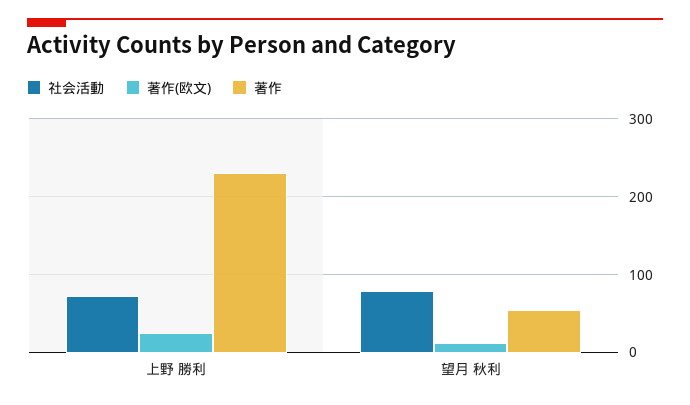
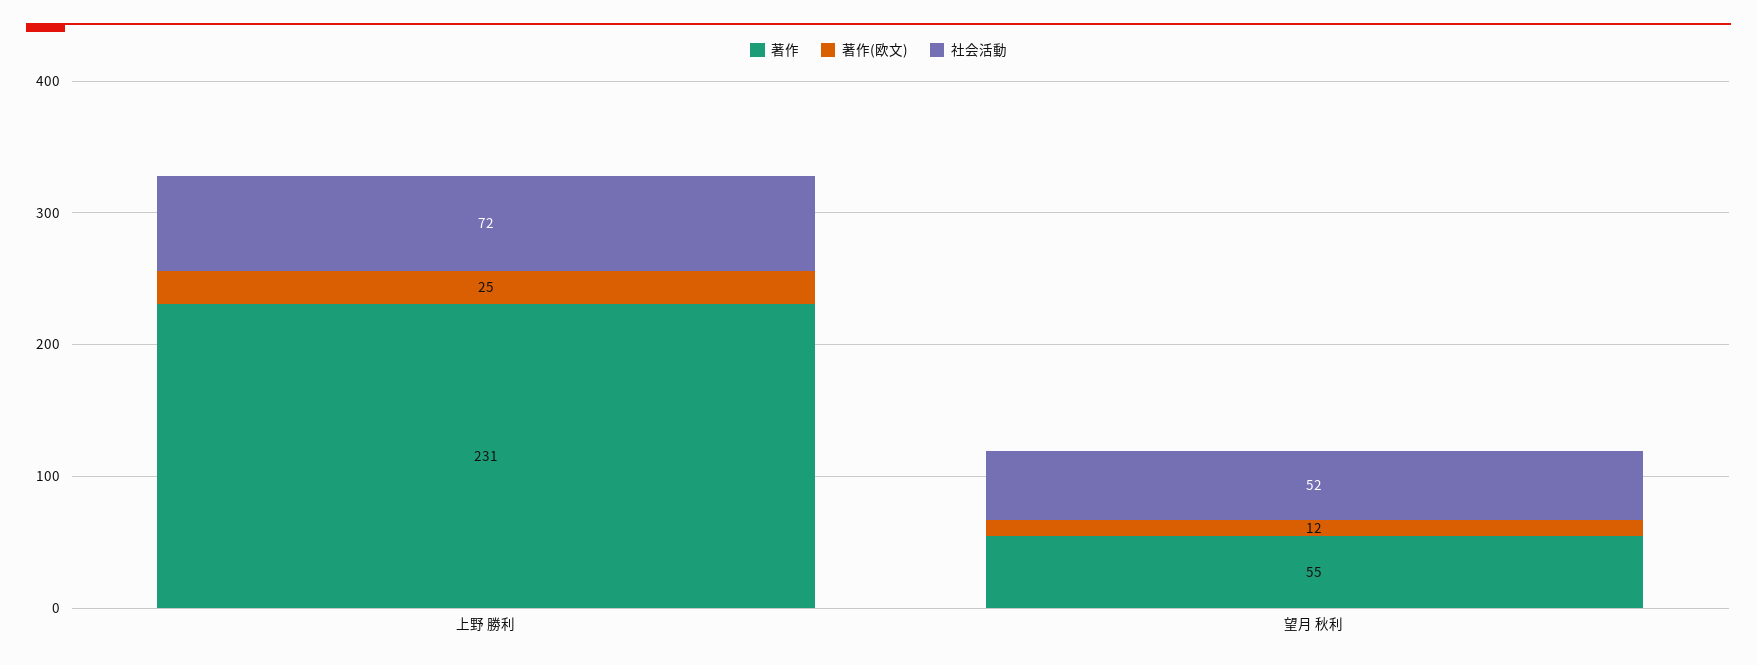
社会活動, 望月 秋利: 80 -> 52

